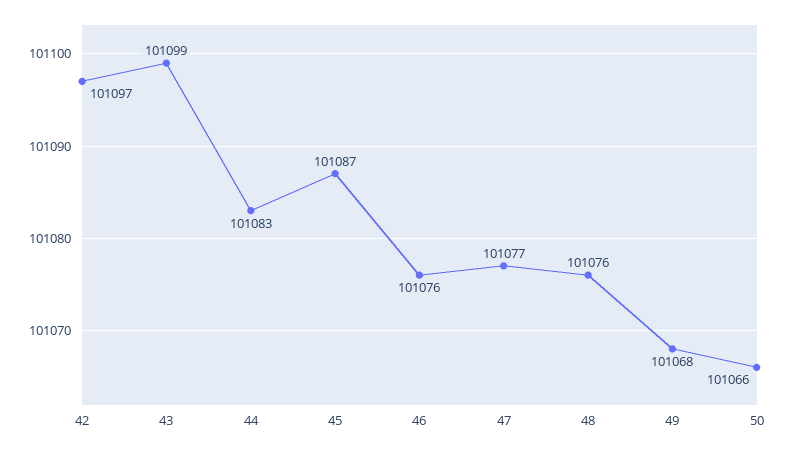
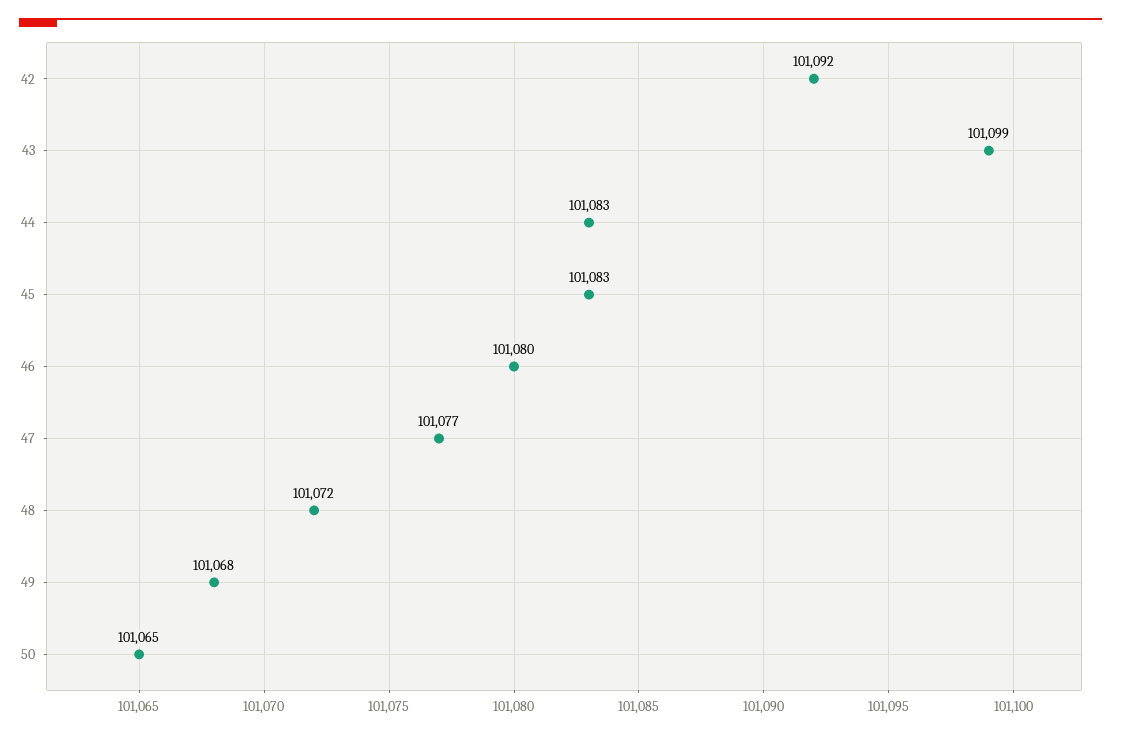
42: 101097 -> 101092
45: 101087 -> 101083
46: 101076 -> 101080
48: 101076 -> 101072
50: 101066 -> 101065

